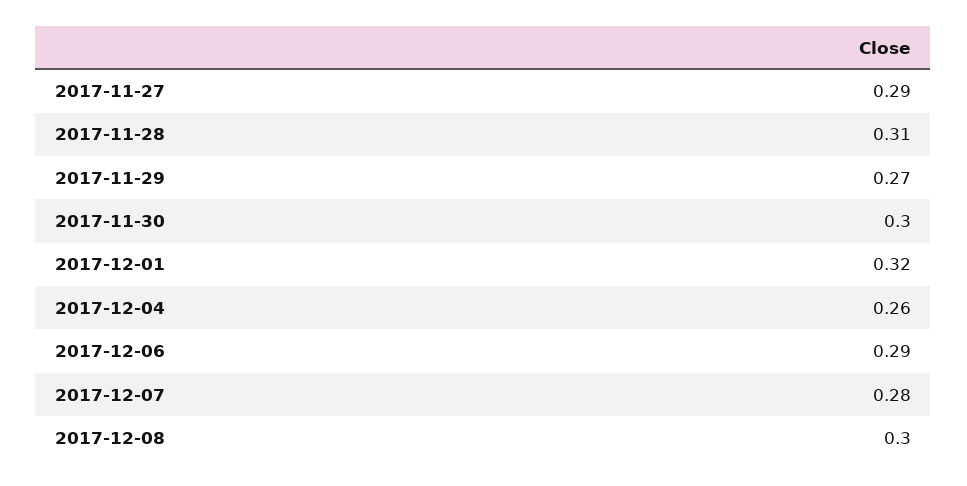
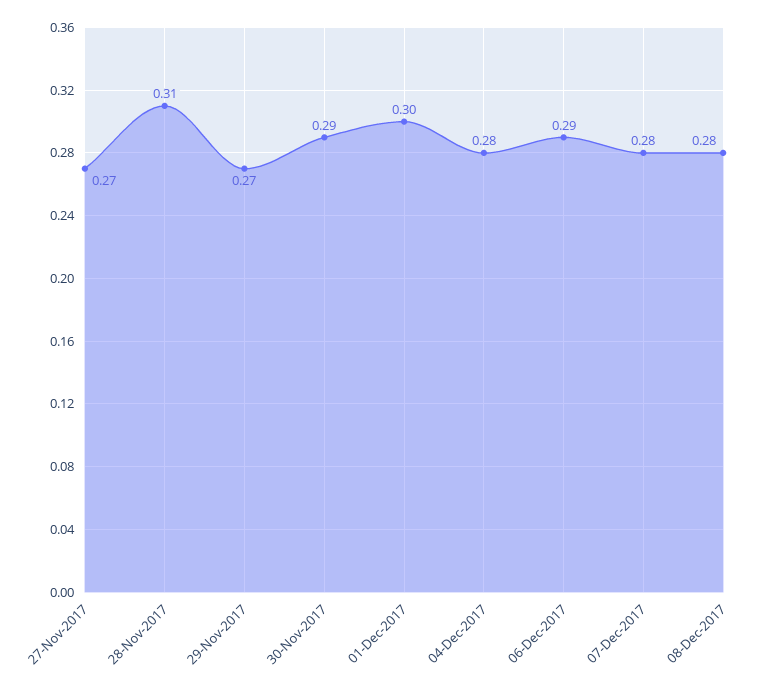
2017-11-27: 0.29 -> 0.27
2017-11-30: 0.3 -> 0.29
2017-12-01: 0.32 -> 0.3
2017-12-04: 0.26 -> 0.28
2017-12-08: 0.3 -> 0.28

